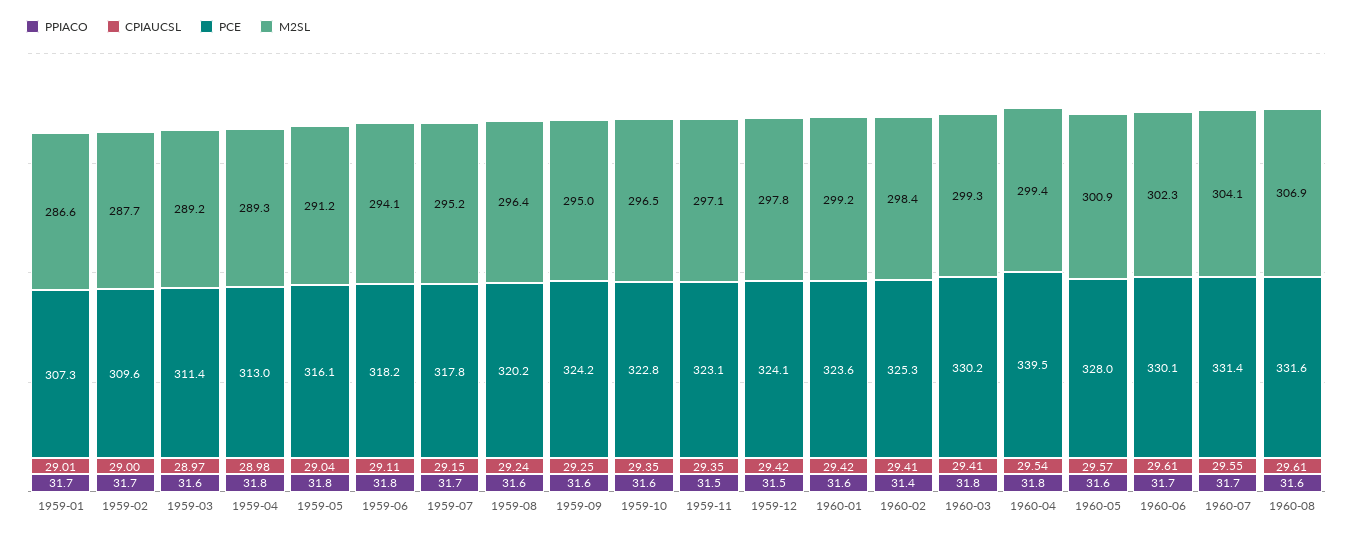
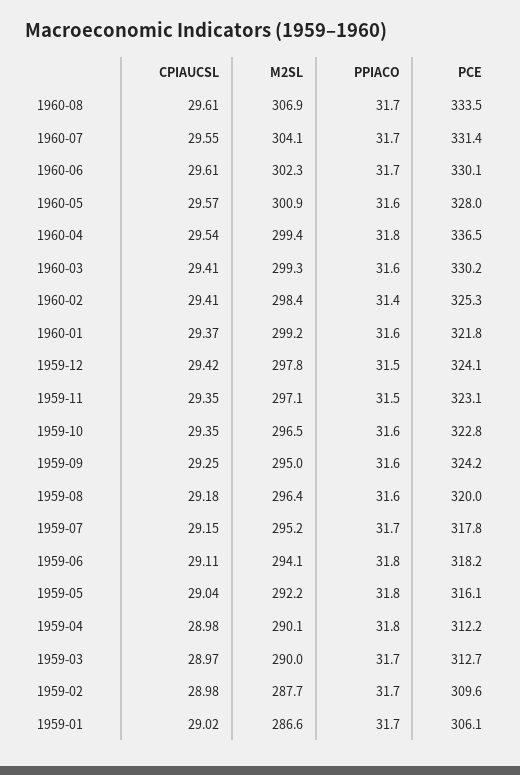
CPIAUCSL, 1959-01: 29.01 -> 29.02
PCE, 1959-01: 307.3 -> 306.1
CPIAUCSL, 1959-02: 29 -> 28.98
PPIACO, 1959-03: 31.6 -> 31.7
PCE, 1959-03: 311.4 -> 312.7
M2SL, 1959-03: 289.2 -> 290
PCE, 1959-04: 313 -> 312.2
M2SL, 1959-04: 289.3 -> 290.1
M2SL, 1959-05: 291.2 -> 292.2
CPIAUCSL, 1959-08: 29.24 -> 29.18
PCE, 1959-08: 320.2 -> 320
CPIAUCSL, 1960-01: 29.42 -> 29.37
PCE, 1960-01: 323.6 -> 321.8
PPIACO, 1960-03: 31.8 -> 31.6
PCE, 1960-04: 339.5 -> 336.5
PPIACO, 1960-08: 31.6 -> 31.7
PCE, 1960-08: 331.6 -> 333.5

